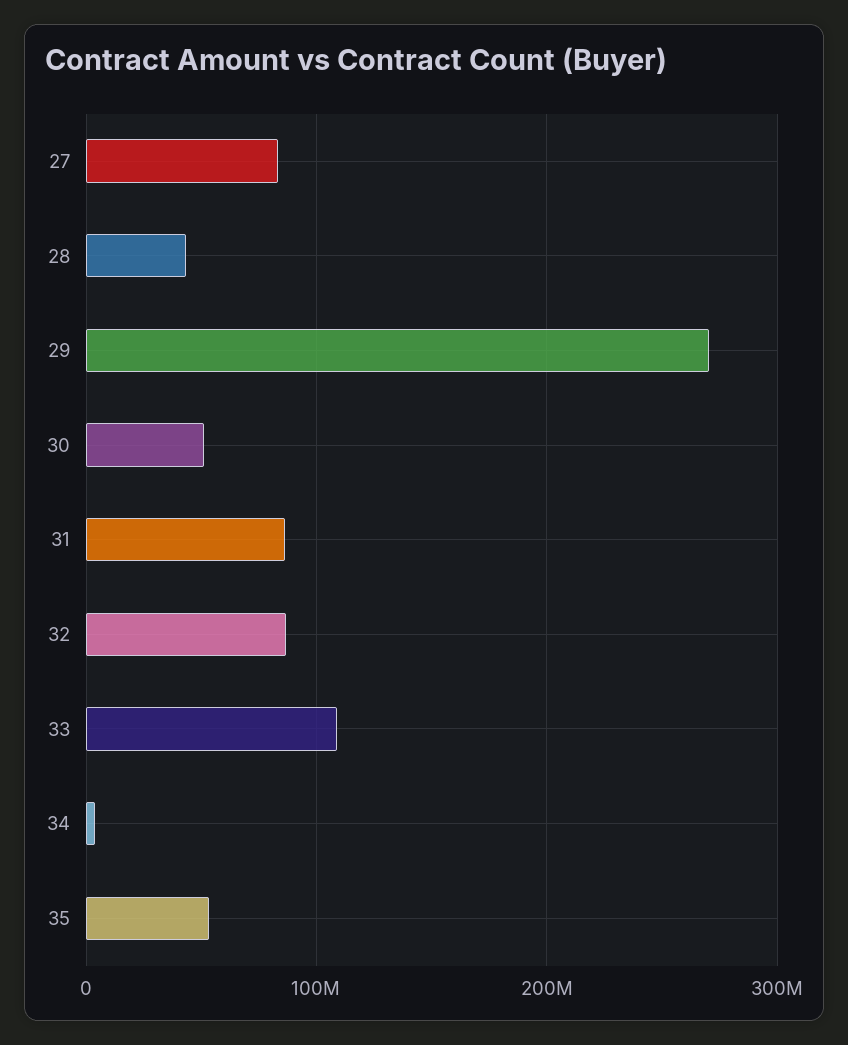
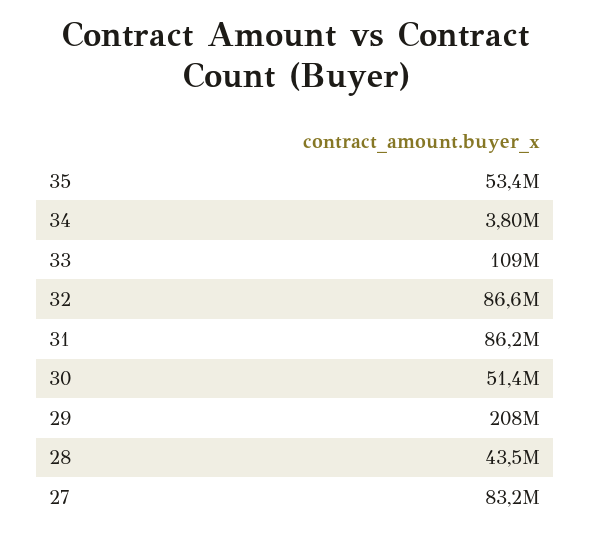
29: 270000000 -> 208000000

